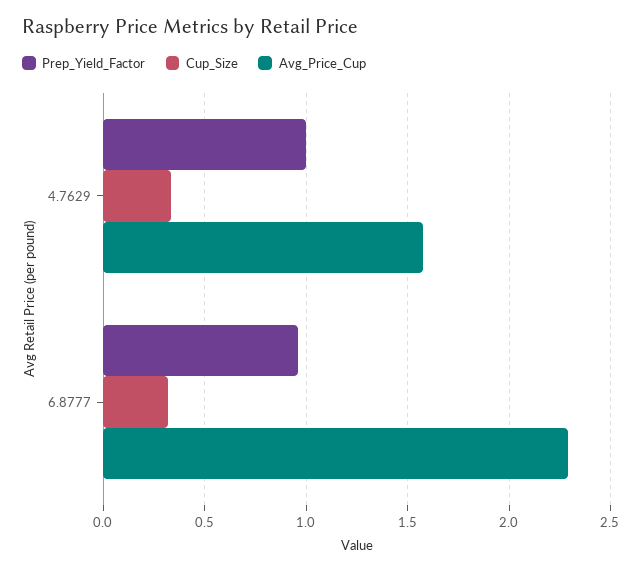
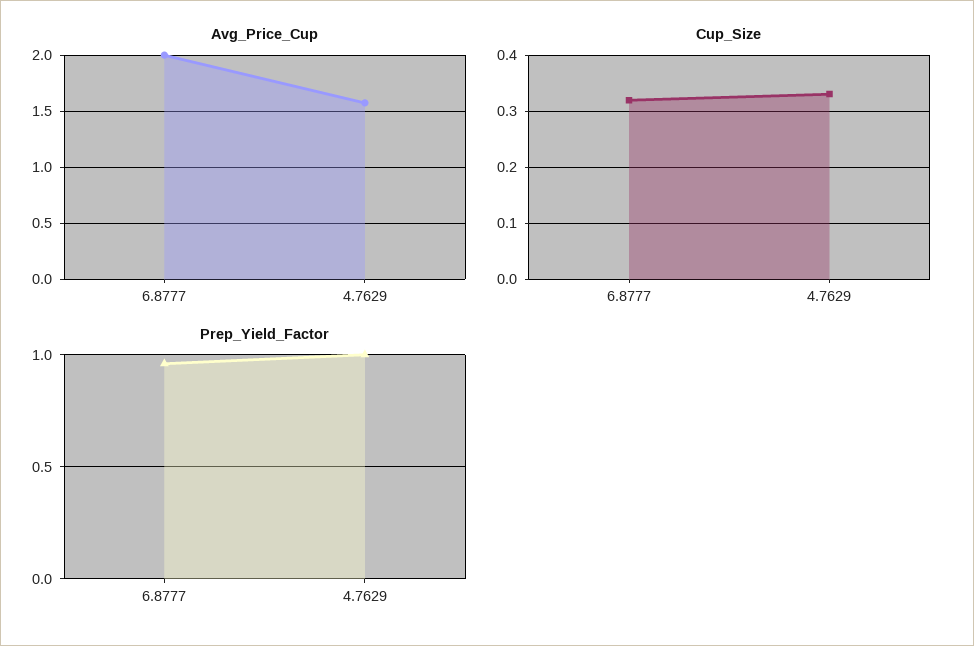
Avg_Price_Cup, 6.8777: 2.3 -> 2

